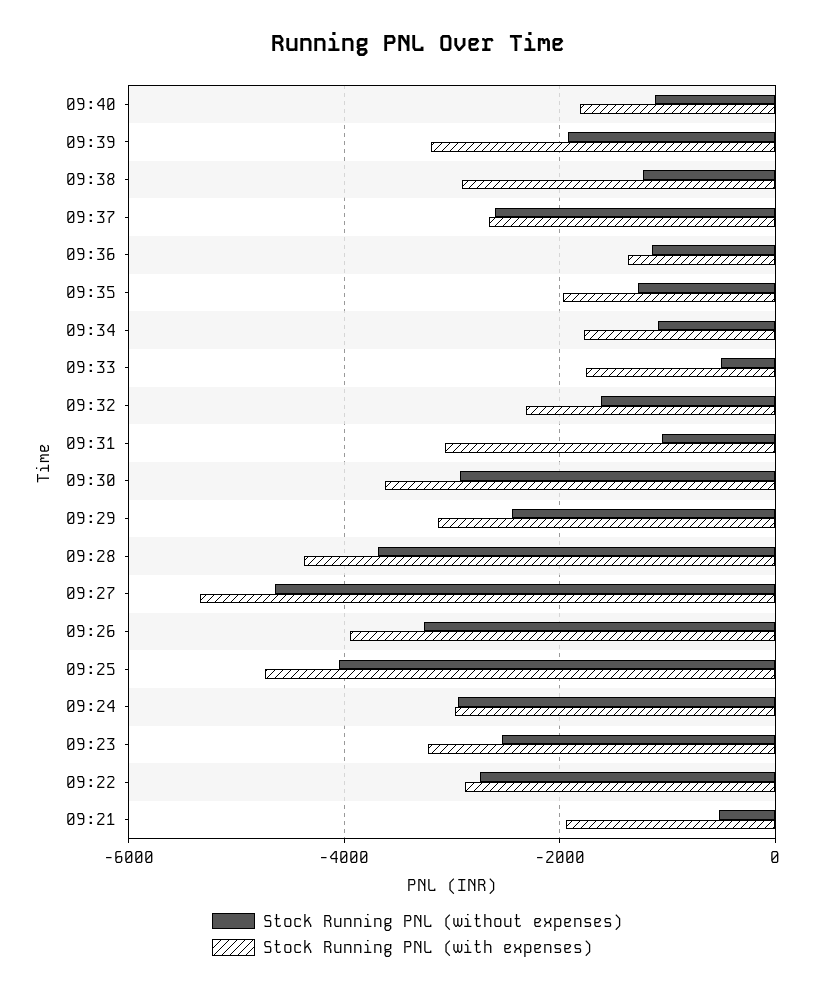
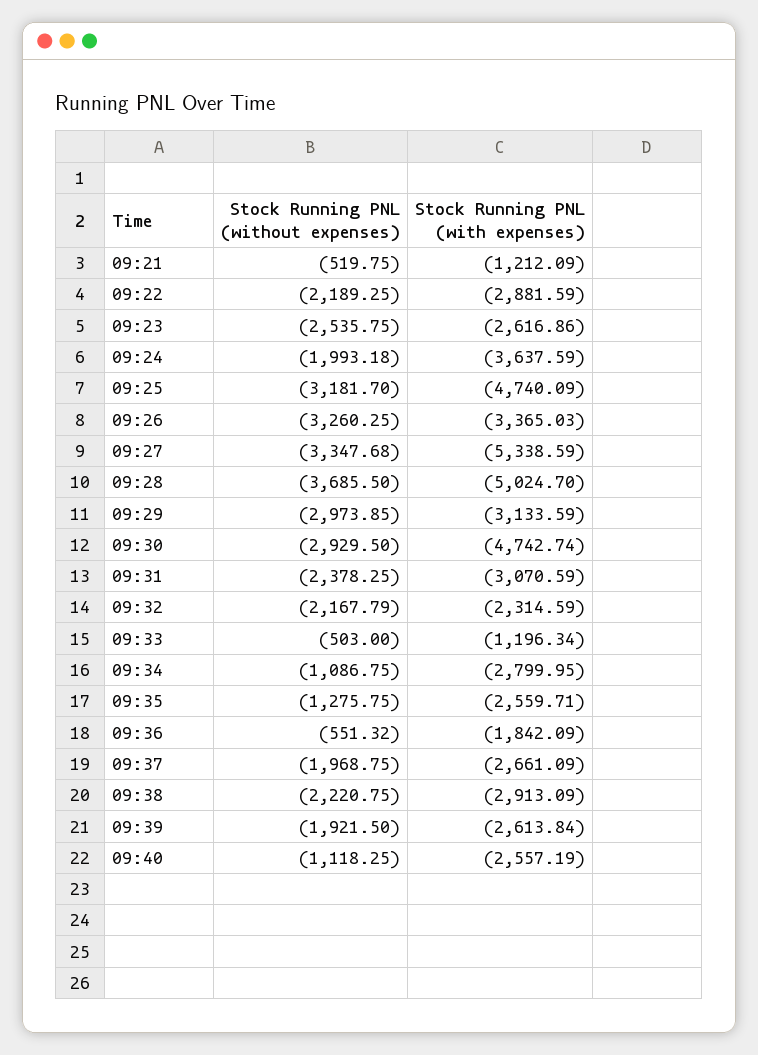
Stock Running PNL (with expenses), 09:40: -1800 -> -2557.19
Stock Running PNL (with expenses), 09:39: -3200 -> -2613.84
Stock Running PNL (without expenses), 09:38: -1200 -> -2220.75
Stock Running PNL (without expenses), 09:37: -2600 -> -1968.75
Stock Running PNL (without expenses), 09:36: -1200 -> -551.32
Stock Running PNL (with expenses), 09:36: -1400 -> -1842.09
Stock Running PNL (with expenses), 09:35: -2000 -> -2559.71
Stock Running PNL (with expenses), 09:34: -1800 -> -2799.95
Stock Running PNL (with expenses), 09:33: -1800 -> -1196.34
Stock Running PNL (without expenses), 09:32: -1600 -> -2167.79
Stock Running PNL (without expenses), 09:31: -1000 -> -2378.25
Stock Running PNL (with expenses), 09:30: -3600 -> -4742.74
Stock Running PNL (without expenses), 09:29: -2400 -> -2973.85
Stock Running PNL (with expenses), 09:28: -4400 -> -5024.7
Stock Running PNL (without expenses), 09:27: -4600 -> -3347.68
Stock Running PNL (with expenses), 09:26: -4000 -> -3365.03
Stock Running PNL (without expenses), 09:25: -4000 -> -3181.7
Stock Running PNL (without expenses), 09:24: -3000 -> -1993.18
Stock Running PNL (with expenses), 09:24: -3000 -> -3637.59
Stock Running PNL (with expenses), 09:23: -3200 -> -2616.86
Stock Running PNL (without expenses), 09:22: -2800 -> -2189.25
Stock Running PNL (with expenses), 09:21: -2000 -> -1212.09

